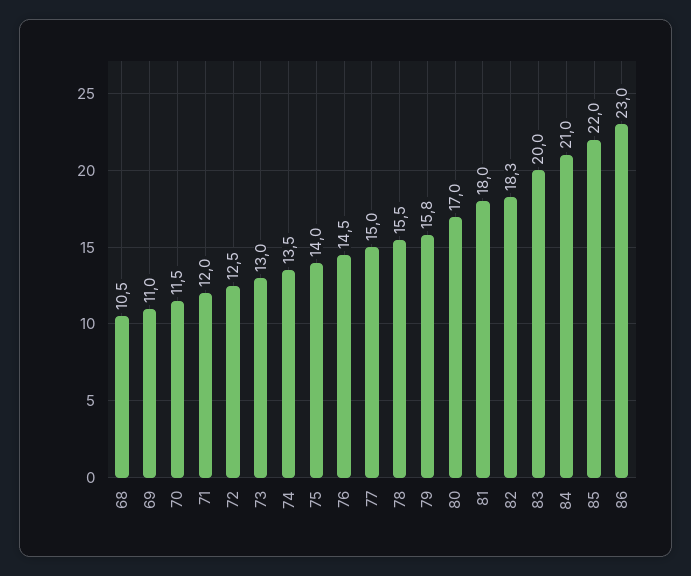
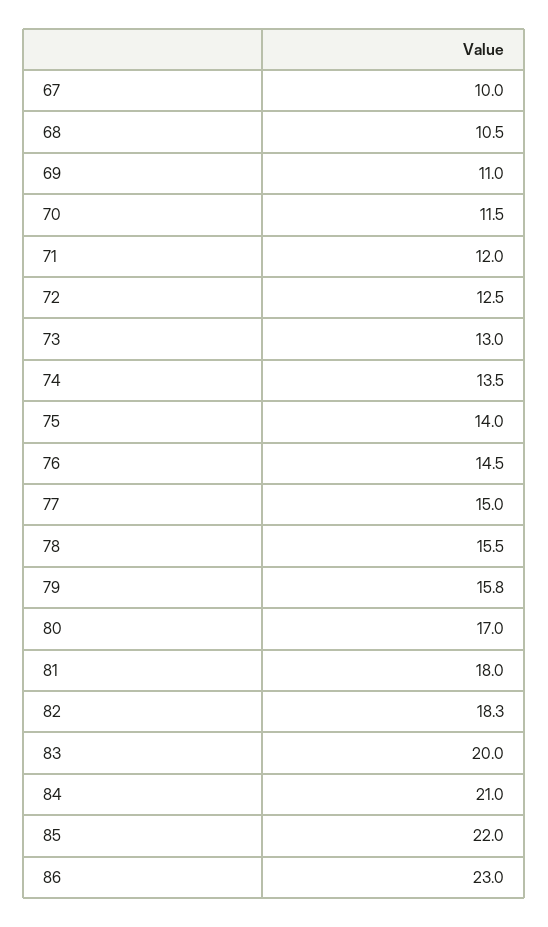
67: none -> 10

